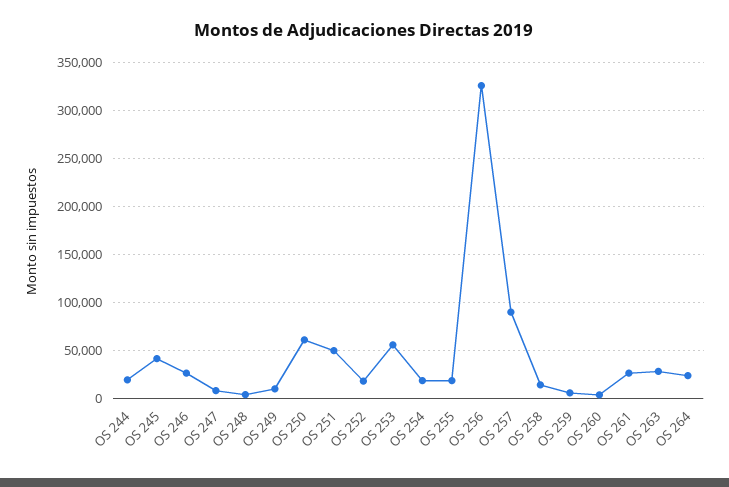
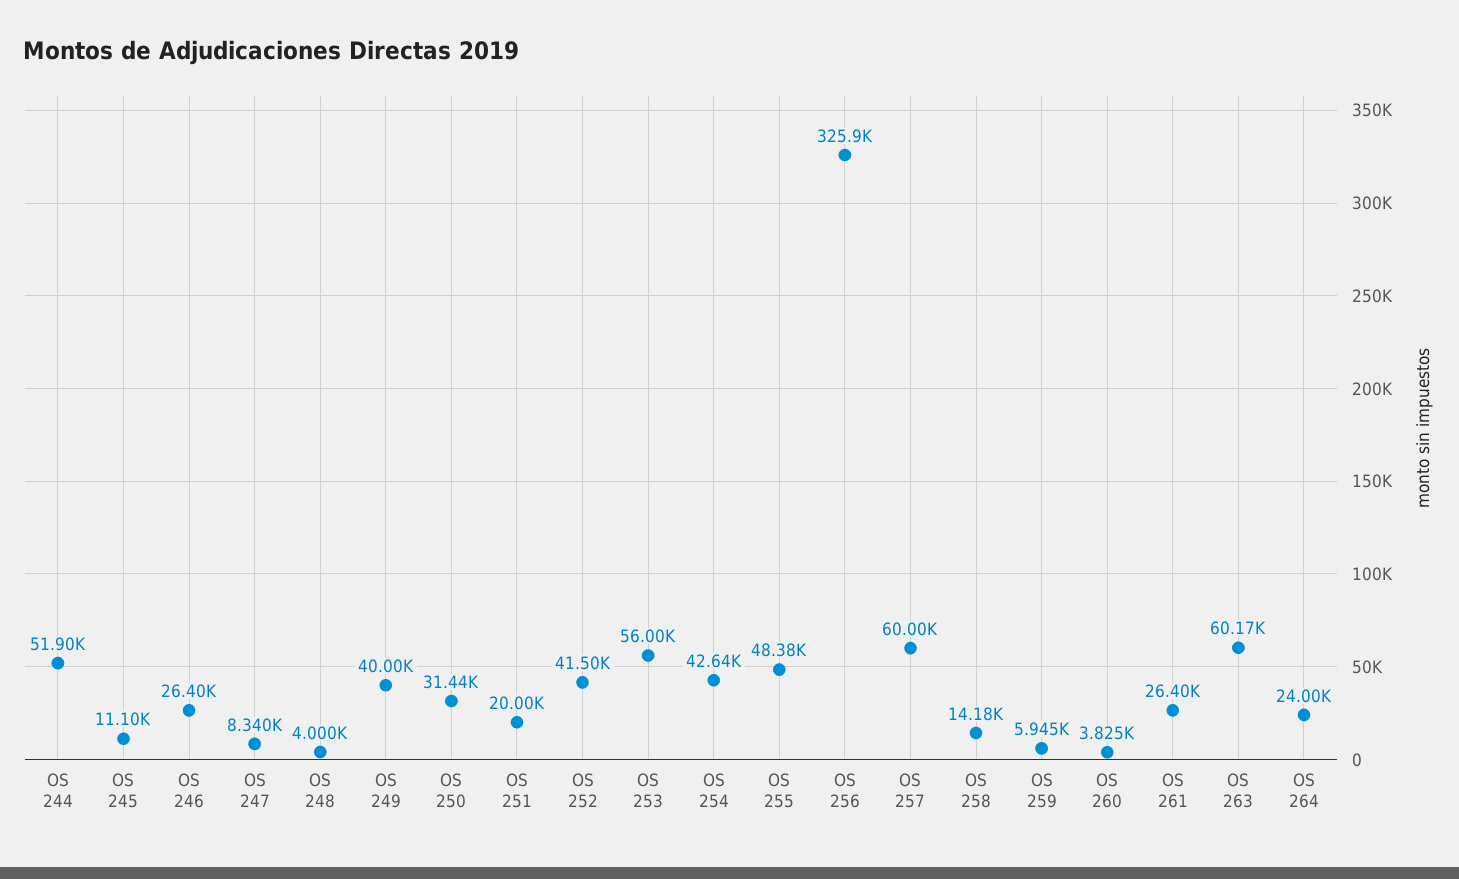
OS 244: 20000 -> 51900
OS 245: 40000 -> 11100
OS 249: 10000 -> 40000
OS 250: 60000 -> 31440
OS 251: 50000 -> 20000
OS 252: 20000 -> 41500
OS 254: 20000 -> 42640
OS 255: 20000 -> 48380
OS 257: 90000 -> 60000
OS 263: 30000 -> 60170

